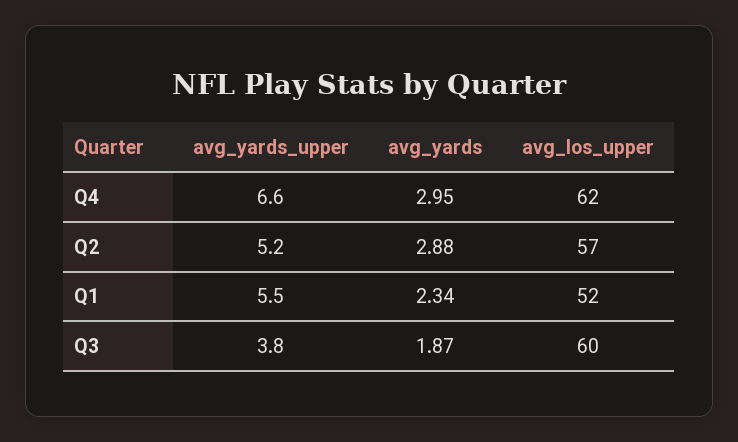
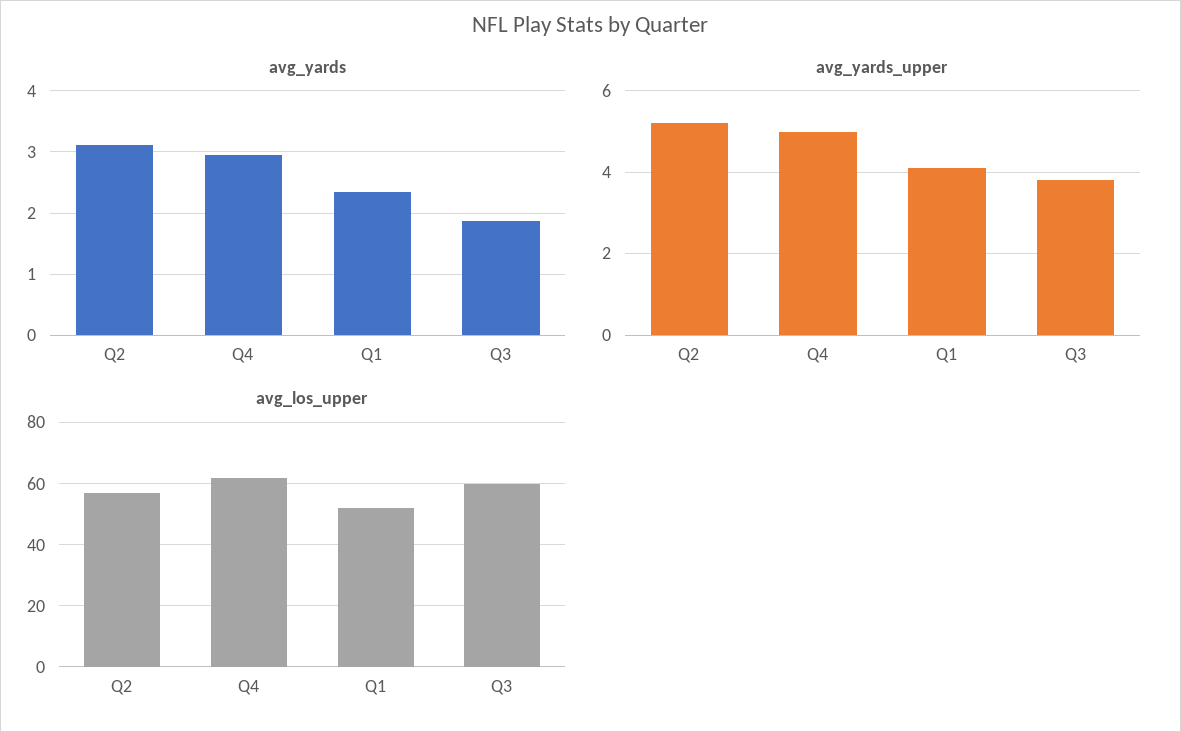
avg_yards_upper, Q4: 6.6 -> 5
avg_yards, Q2: 2.88 -> 3.1
avg_yards_upper, Q1: 5.5 -> 4

